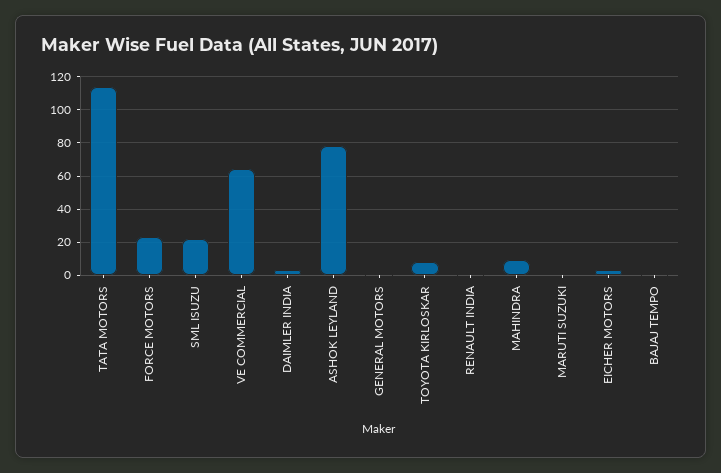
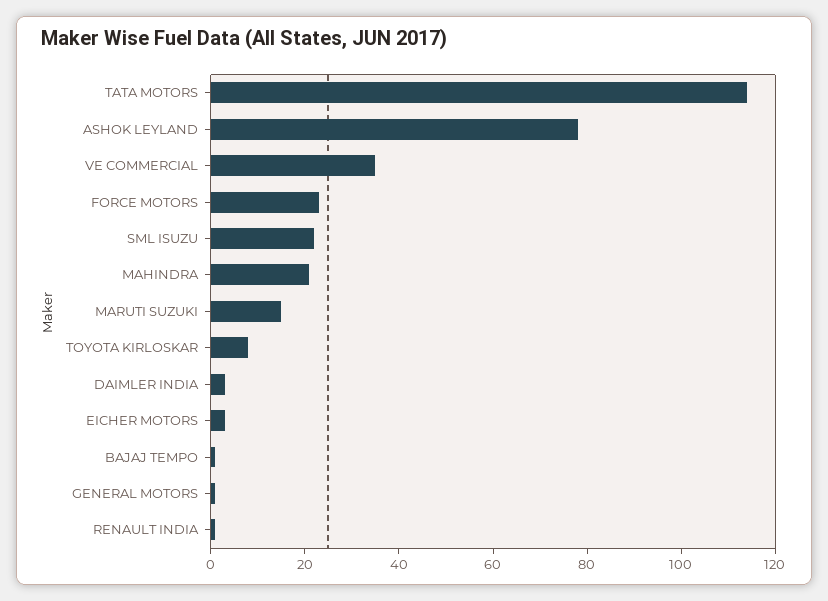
VE COMMERCIAL: 65 -> 35
MAHINDRA: 10 -> 20
MARUTI SUZUKI: 0 -> 15

